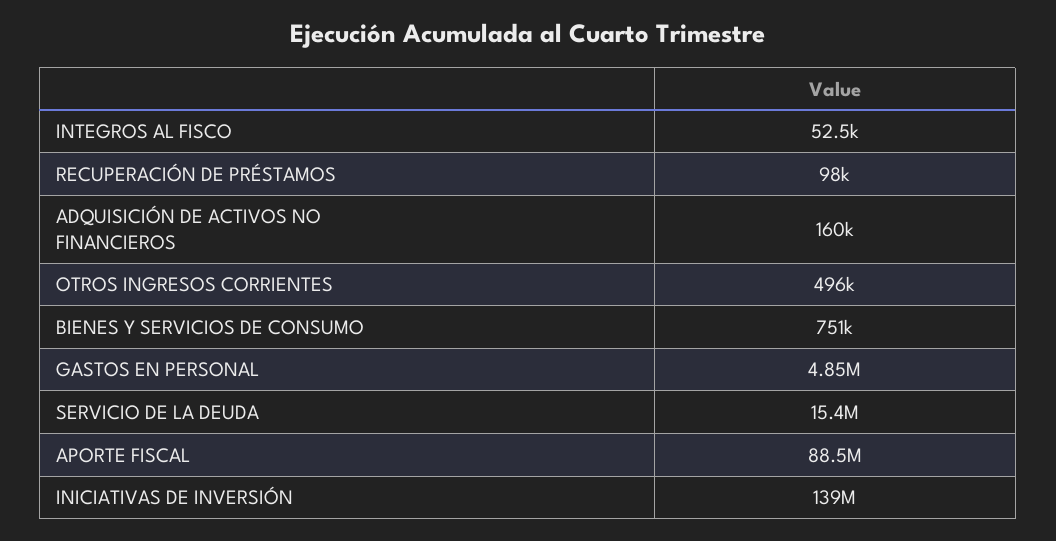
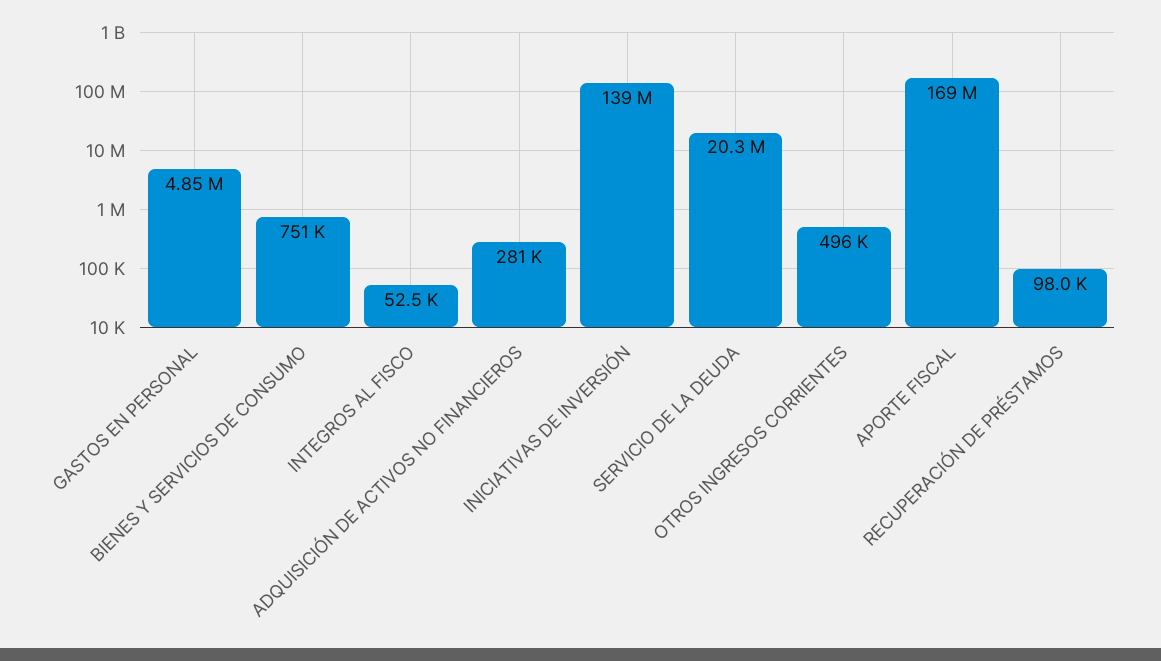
ADQUISICIÓN DE ACTIVOS NO FINANCIEROS: 160000 -> 281000
SERVICIO DE LA DEUDA: 15400000 -> 20300000
APORTE FISCAL: 88500000 -> 169000000

